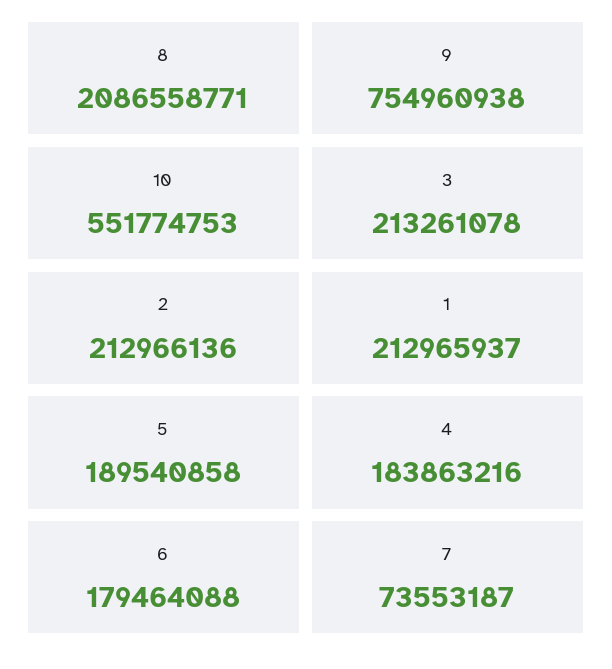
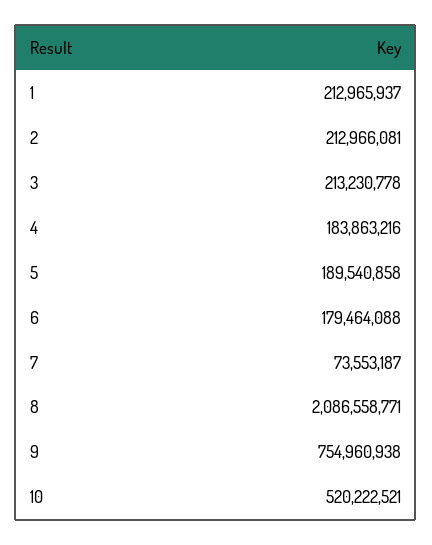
10: 551774753 -> 520222521
3: 213261078 -> 213230778
2: 212966136 -> 212966081

